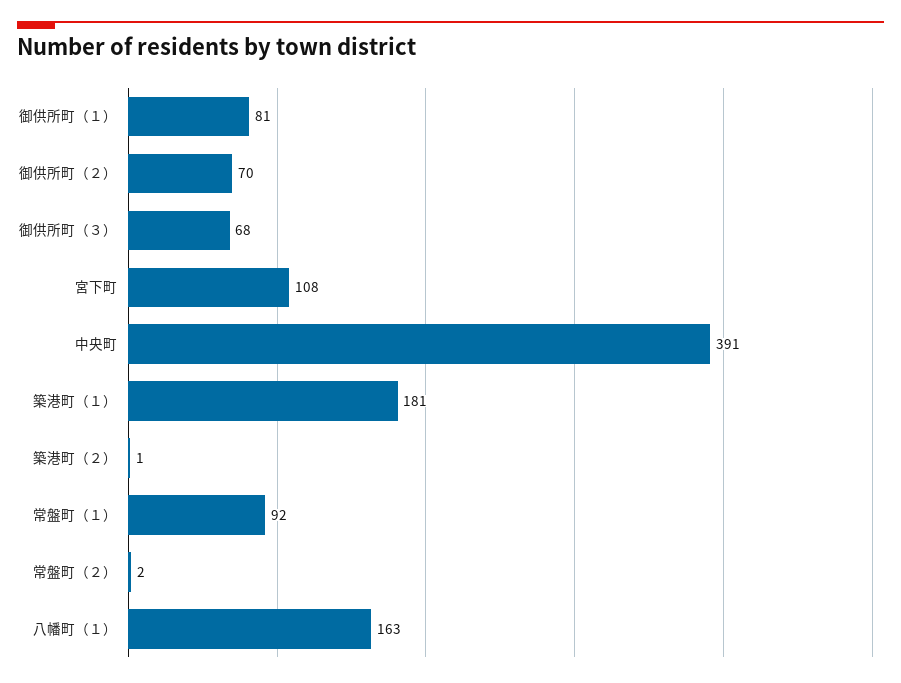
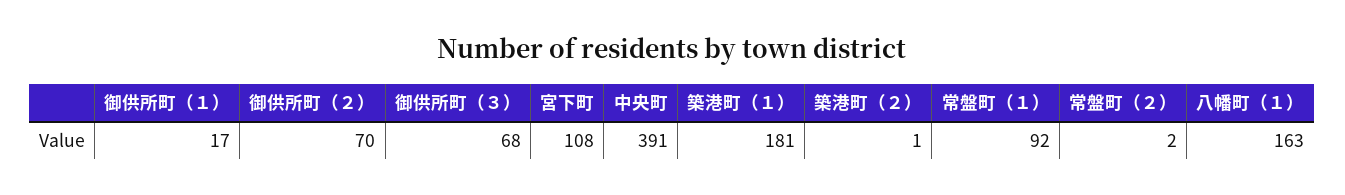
御供所町（１）: 81 -> 17

